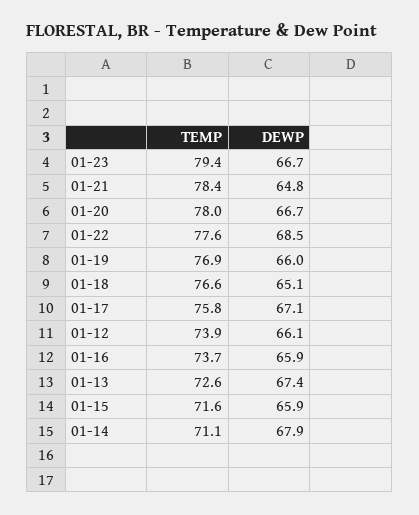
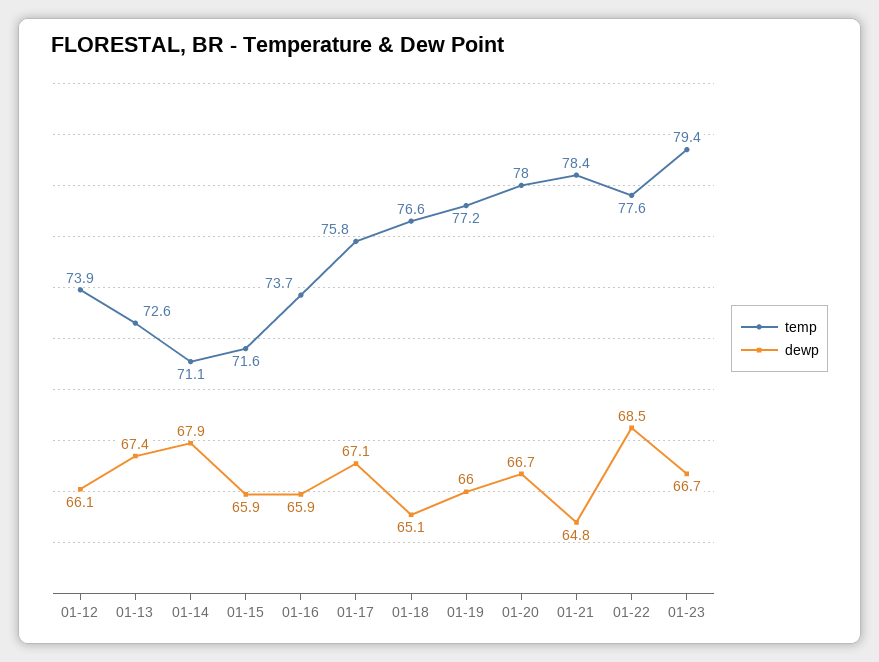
TEMP, 01-19: 76.9 -> 77.2

